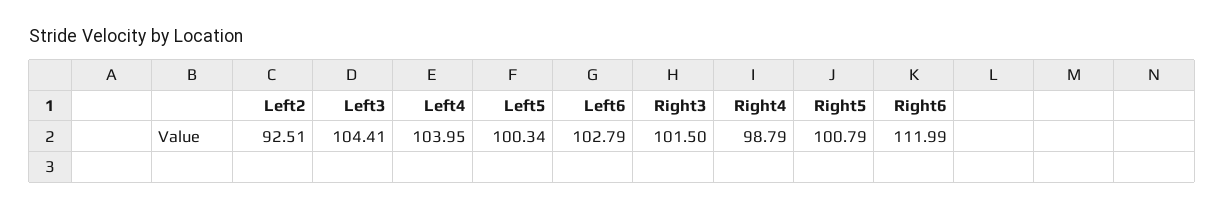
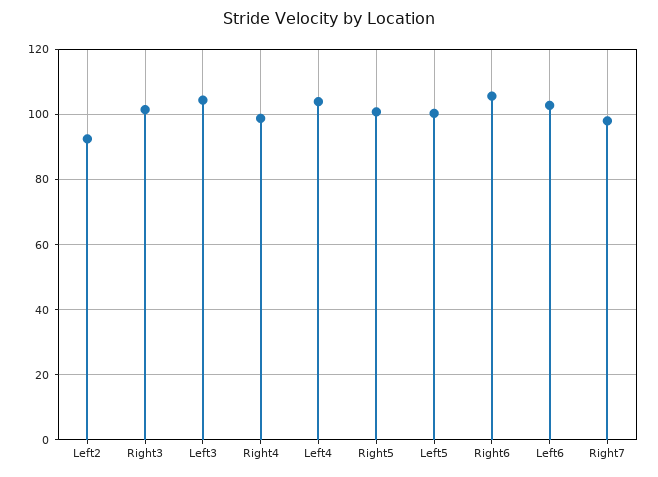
Right6: 111.99 -> 106
Right7: none -> 98

